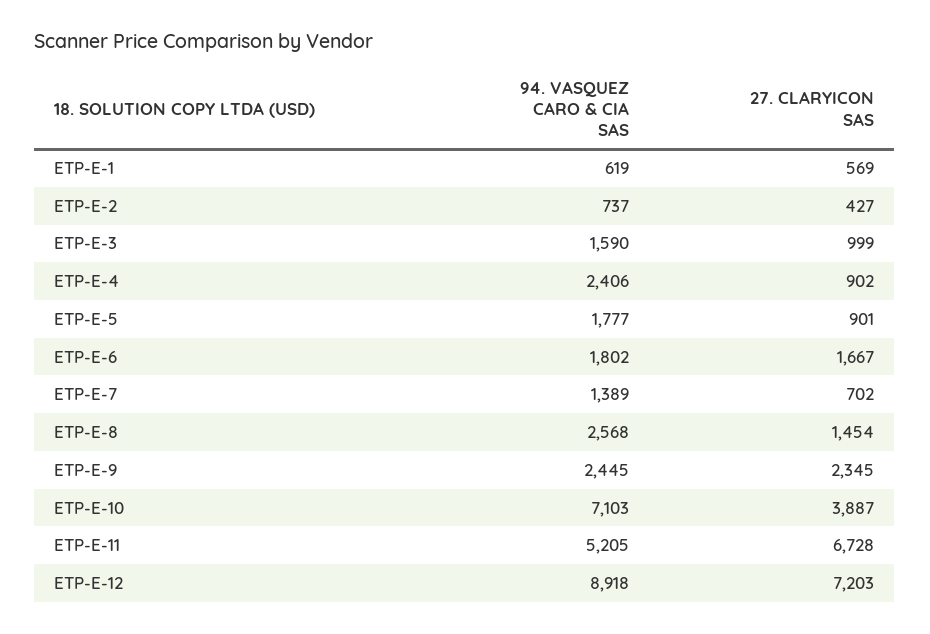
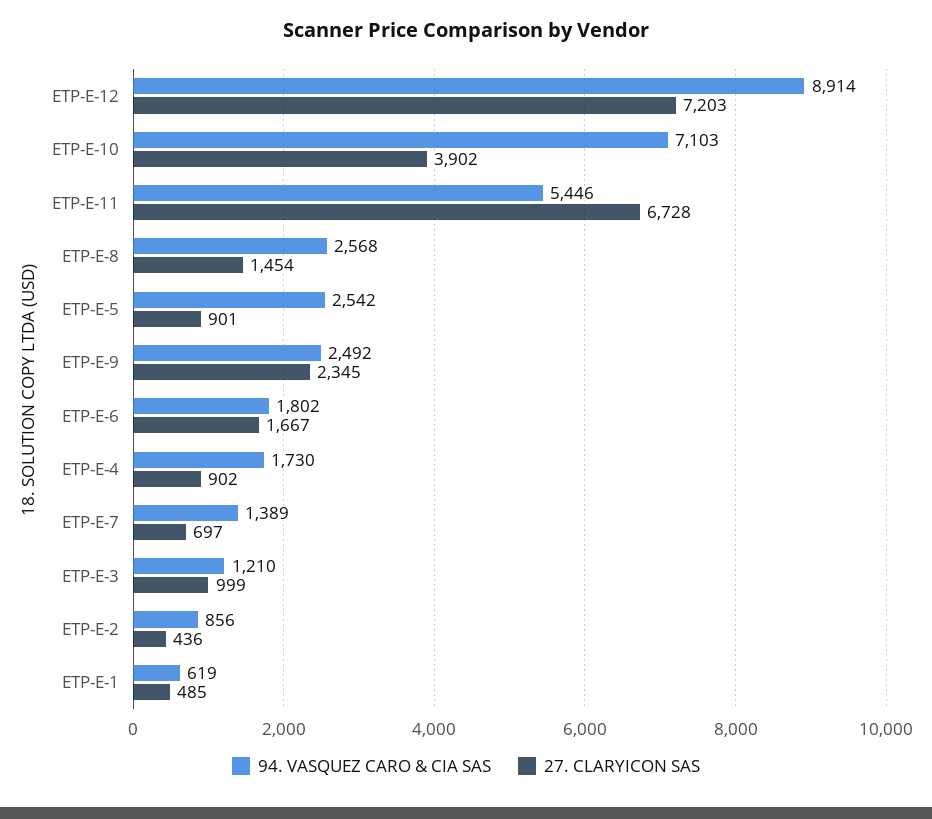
27. CLARYICON SAS, ETP-E-1: 569 -> 485
94. VASQUEZ CARO & CIA SAS, ETP-E-2: 737 -> 856
27. CLARYICON SAS, ETP-E-2: 427 -> 436
94. VASQUEZ CARO & CIA SAS, ETP-E-3: 1590 -> 1210
94. VASQUEZ CARO & CIA SAS, ETP-E-4: 2406 -> 1730
94. VASQUEZ CARO & CIA SAS, ETP-E-5: 1777 -> 2542
27. CLARYICON SAS, ETP-E-7: 702 -> 697
94. VASQUEZ CARO & CIA SAS, ETP-E-9: 2445 -> 2492
27. CLARYICON SAS, ETP-E-10: 3887 -> 3902
94. VASQUEZ CARO & CIA SAS, ETP-E-11: 5205 -> 5446
94. VASQUEZ CARO & CIA SAS, ETP-E-12: 8918 -> 8914

